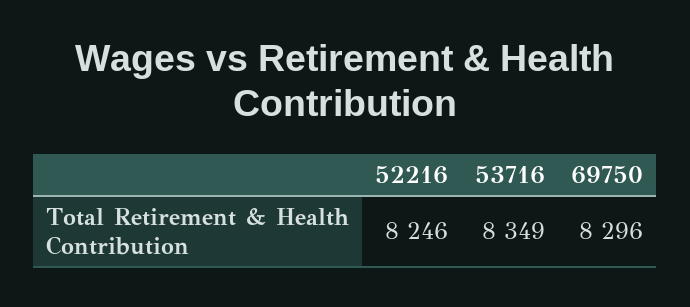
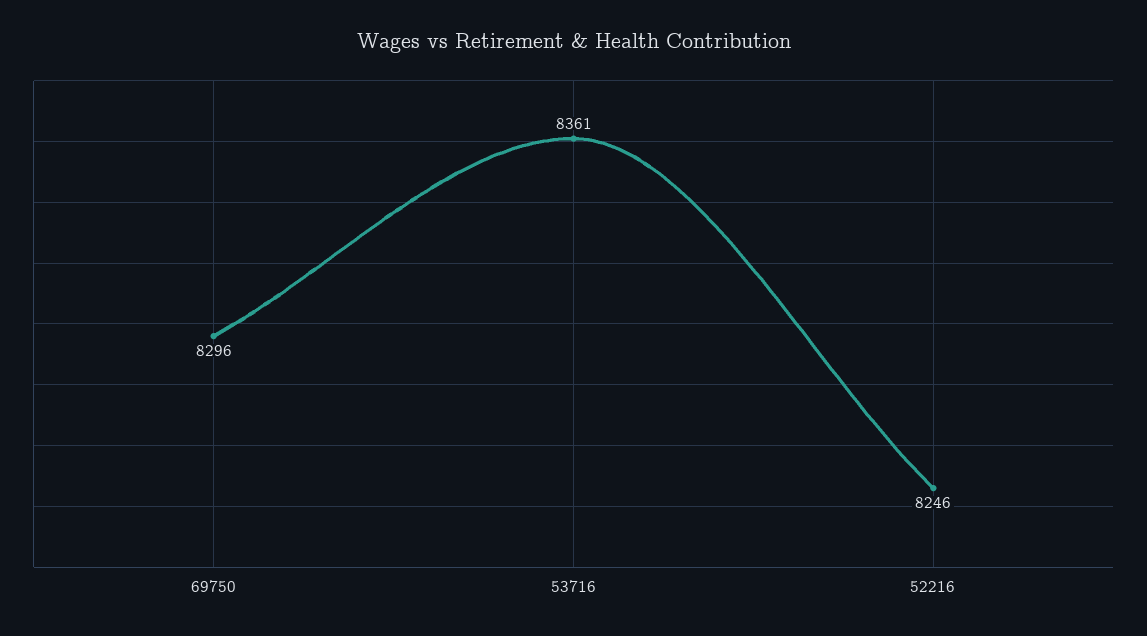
53716: 8349 -> 8361

